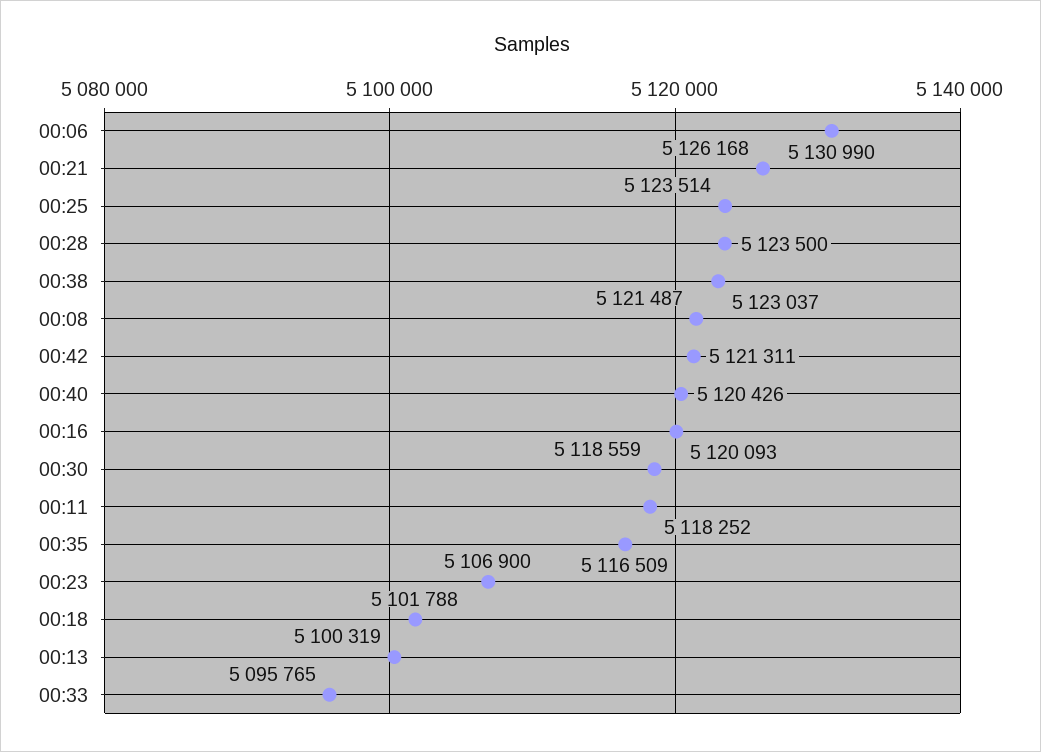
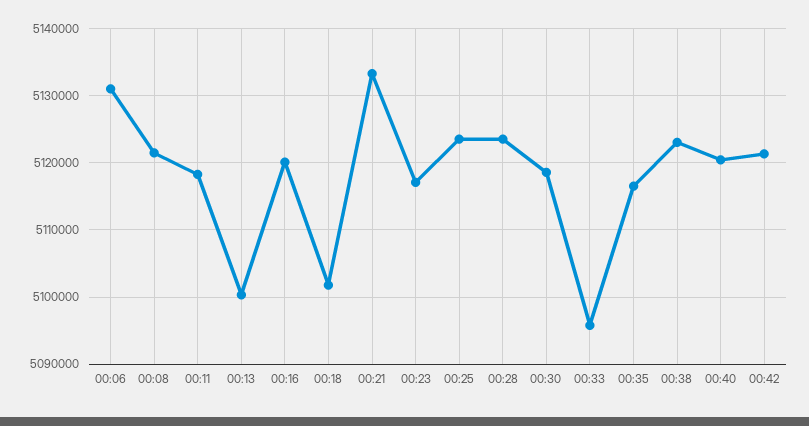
00:21: 5126168 -> 5133000
00:23: 5106900 -> 5117000

